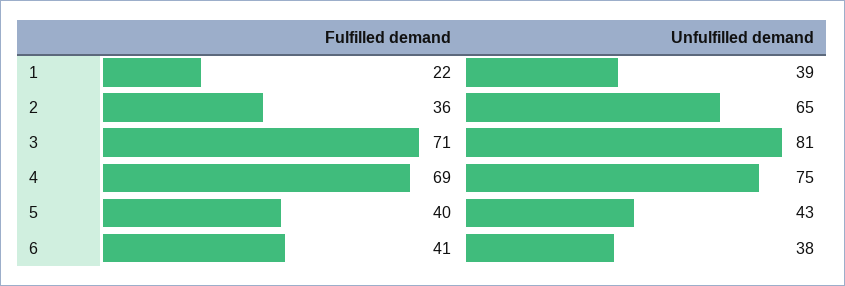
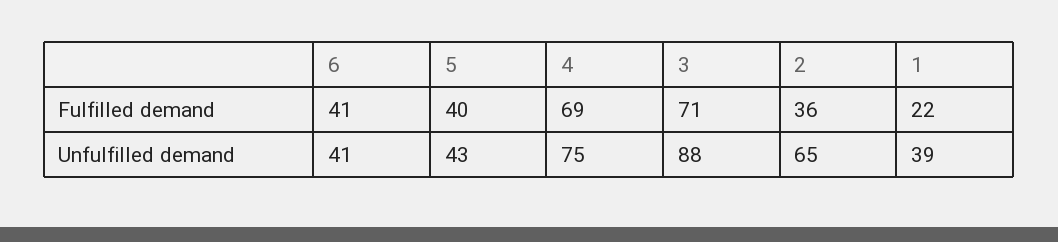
Unfulfilled demand, 3: 81 -> 88
Unfulfilled demand, 6: 38 -> 41

